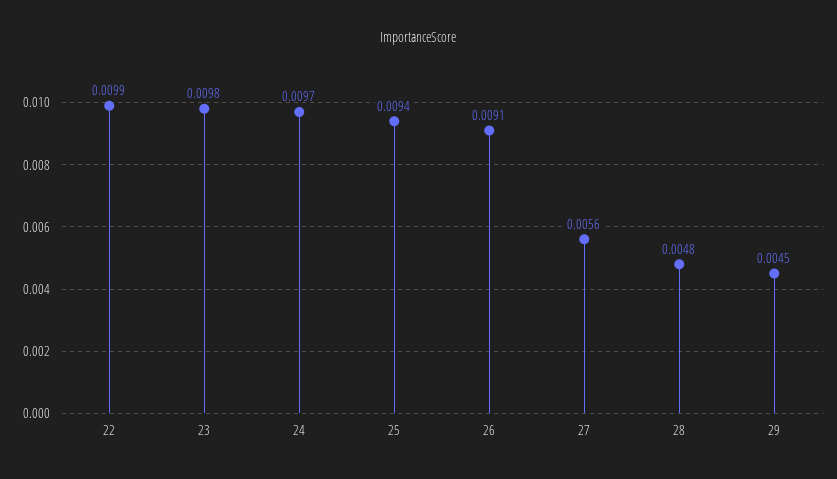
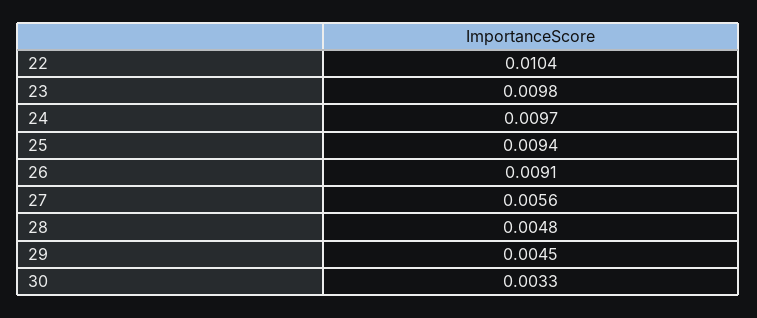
22: 0.0099 -> 0.0104
30: none -> 0.0033

